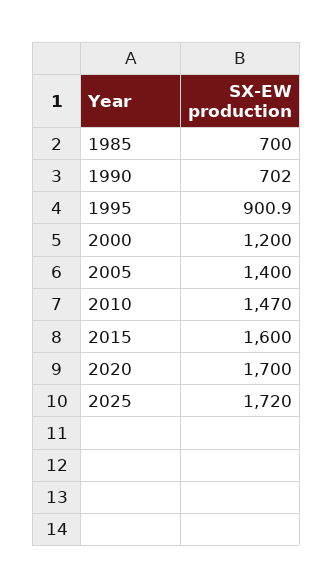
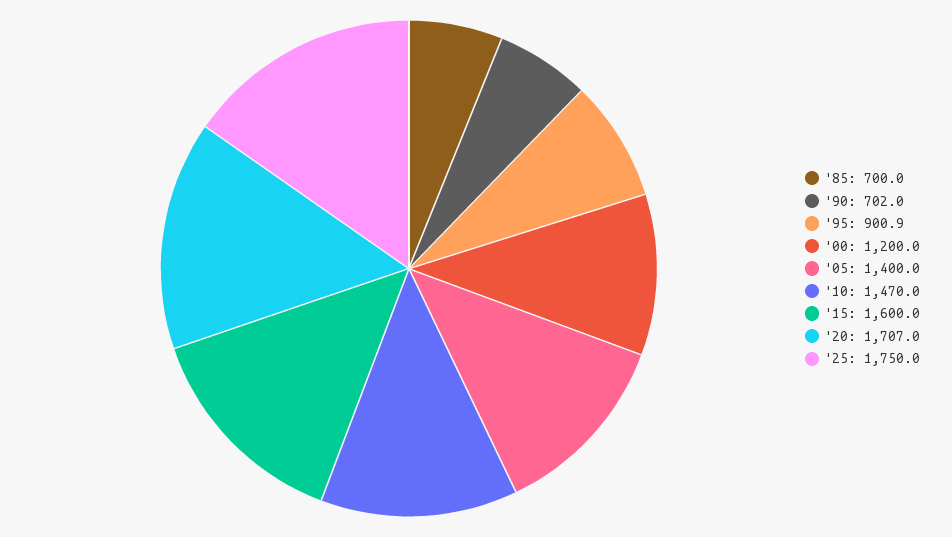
2020: 1700 -> 1707
2025: 1720 -> 1750

